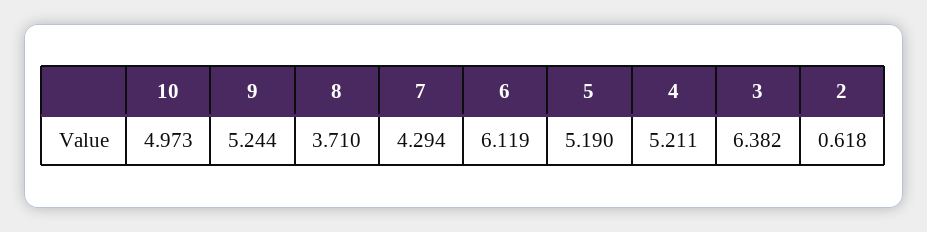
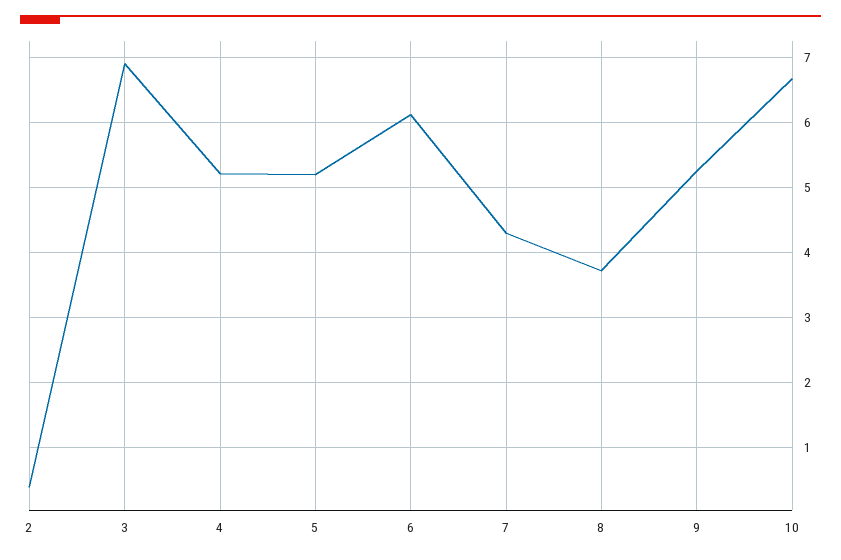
10: 4.973 -> 6.7
3: 6.382 -> 6.9
2: 0.618 -> 0.4

